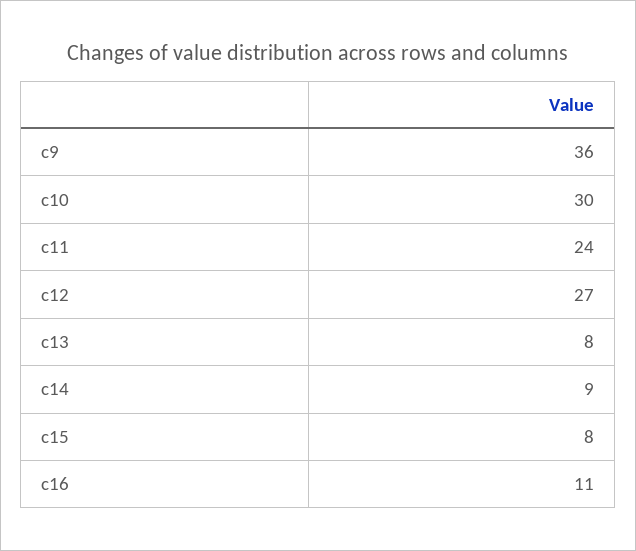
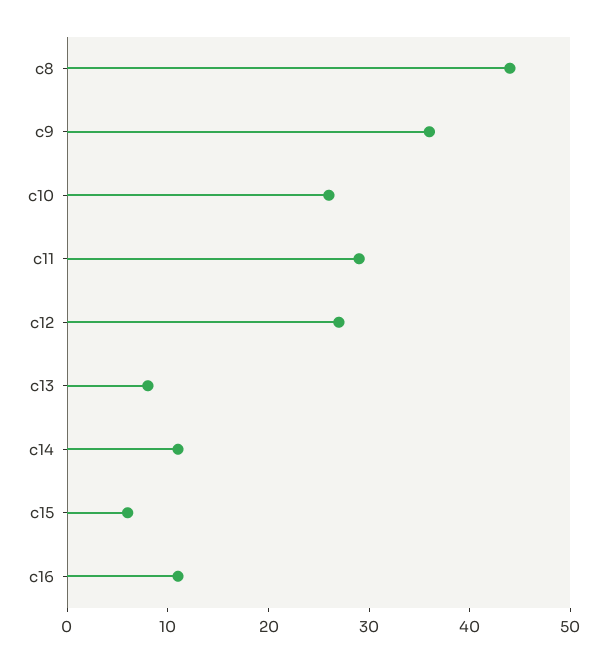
c10: 30 -> 26
c11: 24 -> 29
c14: 9 -> 11
c15: 8 -> 6
c8: none -> 44

